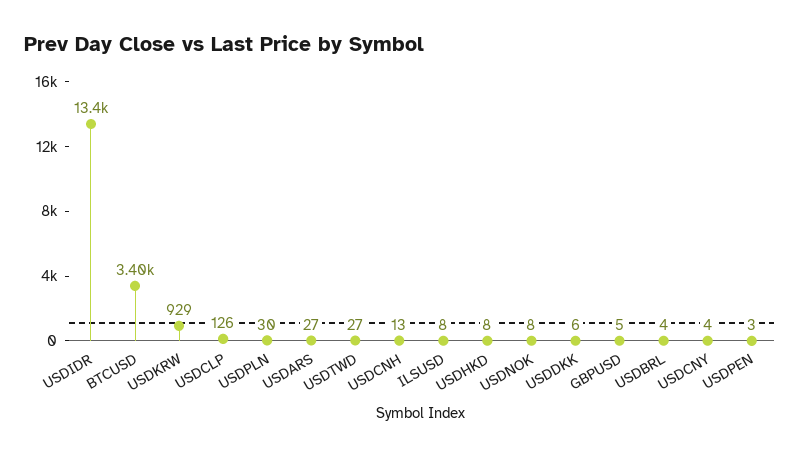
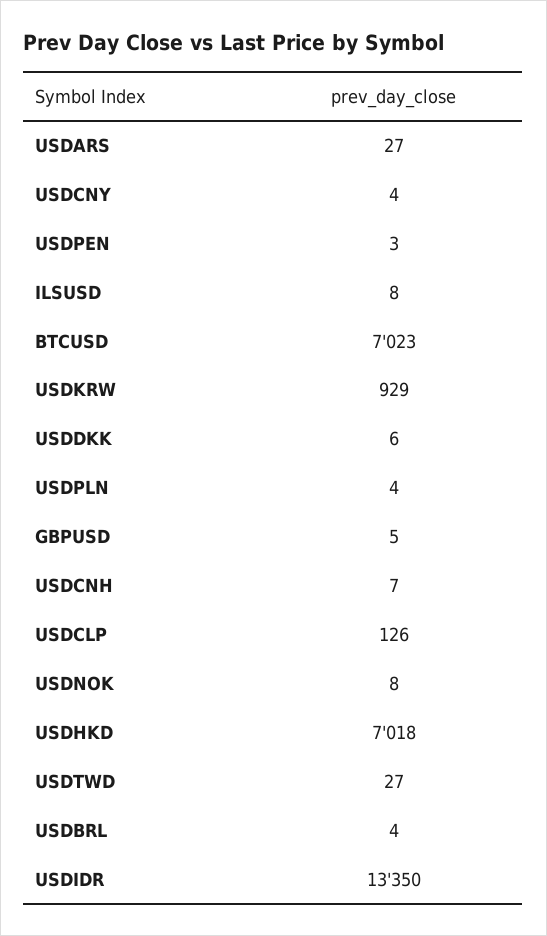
BTCUSD: 3400 -> 7023
USDPLN: 30 -> 4
USDCNH: 13 -> 7
USDHKD: 8 -> 7018

